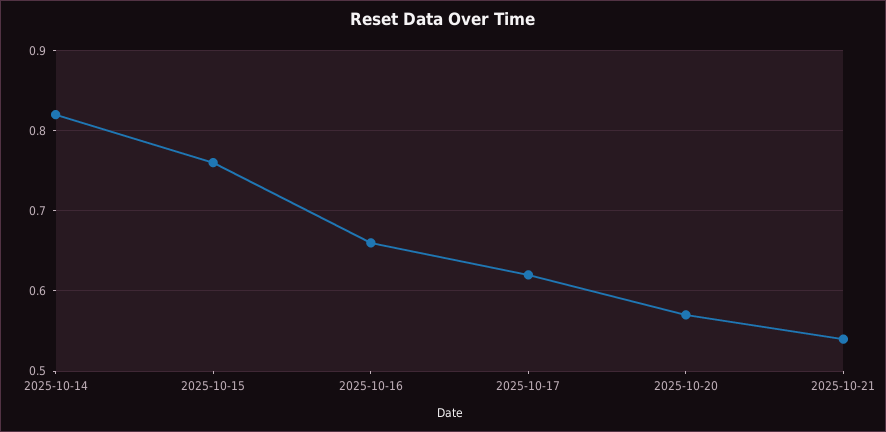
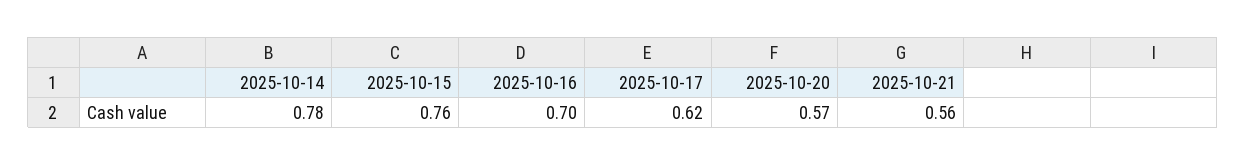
2025-10-14: 0.82 -> 0.78
2025-10-16: 0.66 -> 0.7
2025-10-21: 0.54 -> 0.56

